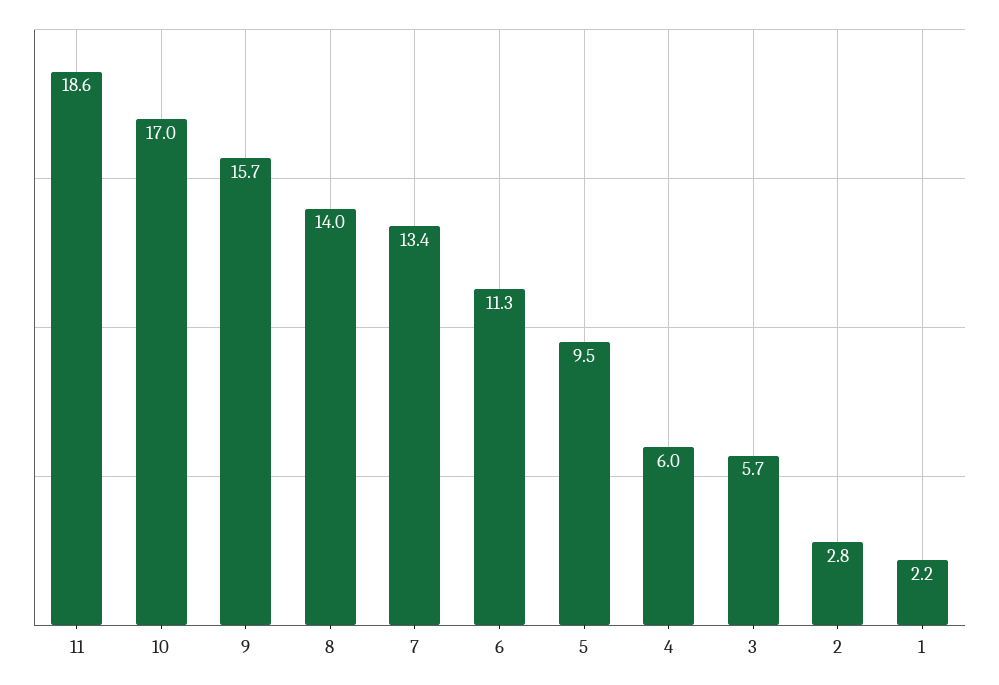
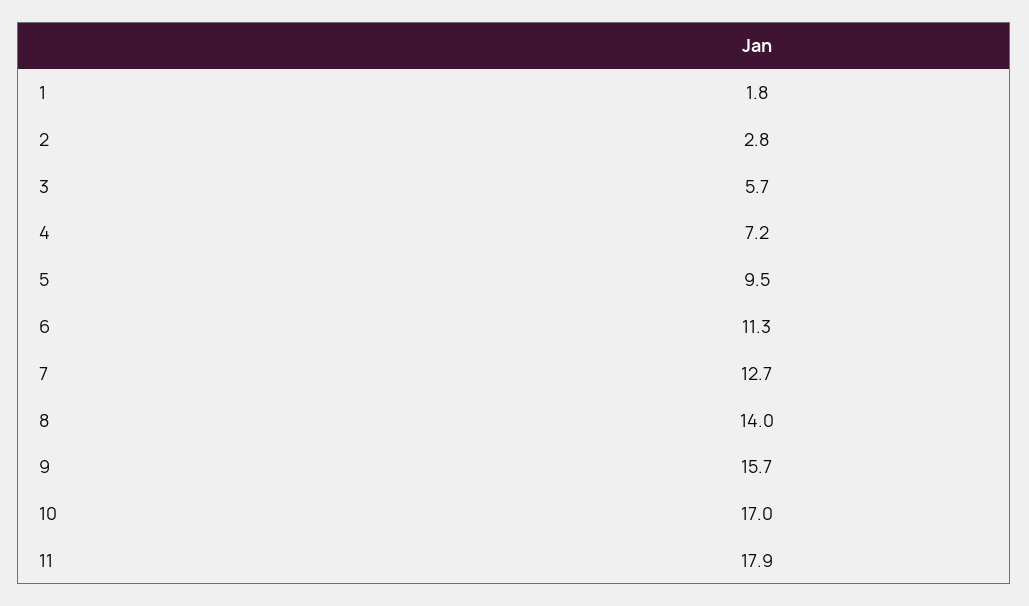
11: 18.6 -> 17.9
7: 13.4 -> 12.7
4: 6 -> 7.2
1: 2.2 -> 1.8

